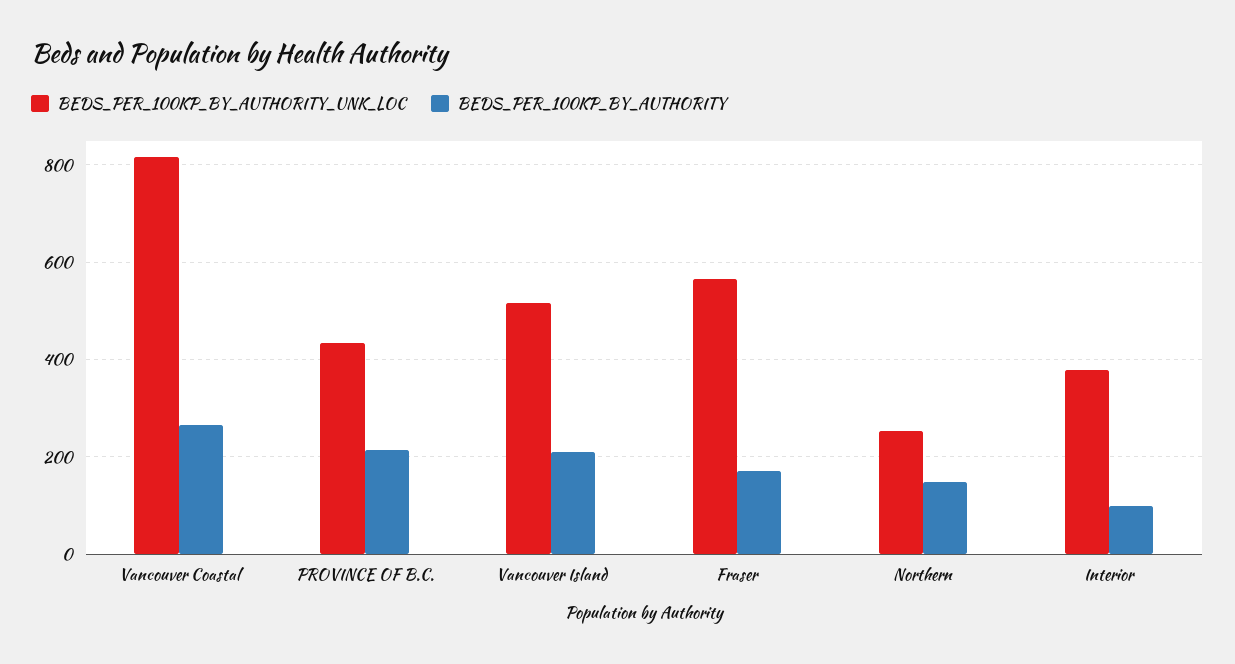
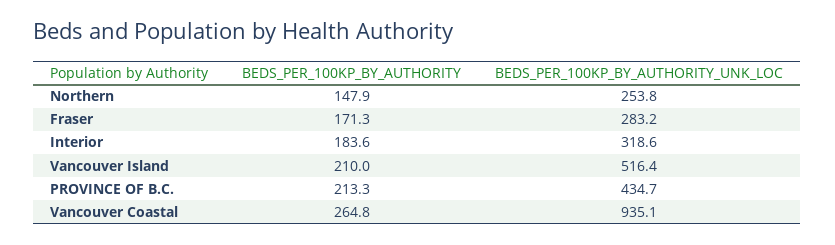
BEDS_PER_100KP_BY_AUTHORITY_UNK_LOC, Vancouver Coastal: 820 -> 935.1
BEDS_PER_100KP_BY_AUTHORITY_UNK_LOC, Fraser: 560 -> 283.2
BEDS_PER_100KP_BY_AUTHORITY_UNK_LOC, Interior: 380 -> 318.6
BEDS_PER_100KP_BY_AUTHORITY, Interior: 100 -> 183.6

